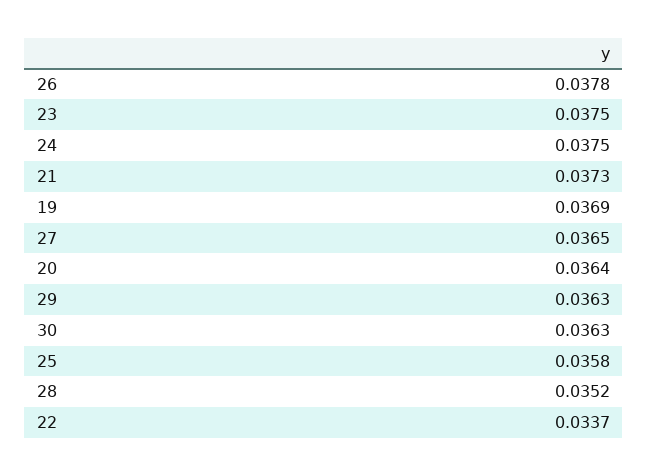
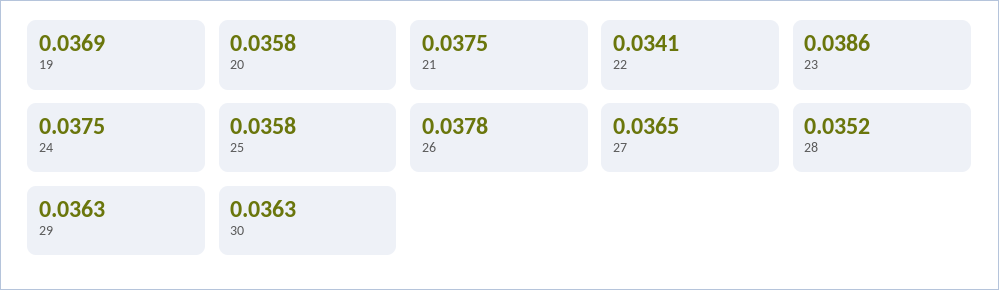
23: 0.0375 -> 0.0386
21: 0.0373 -> 0.0375
20: 0.0364 -> 0.0358
22: 0.0337 -> 0.0341

